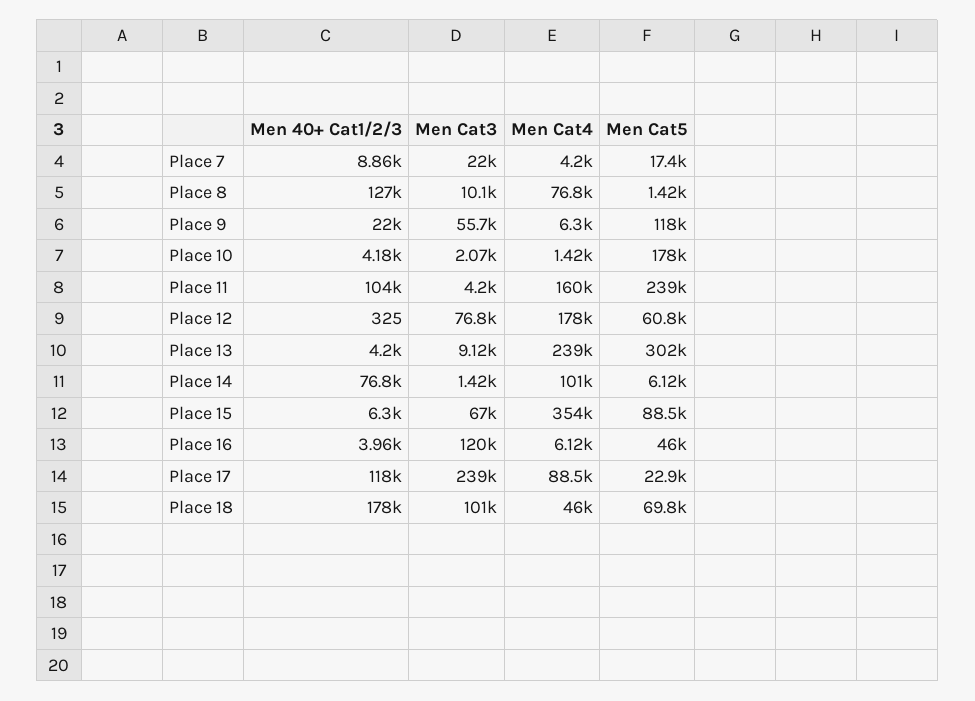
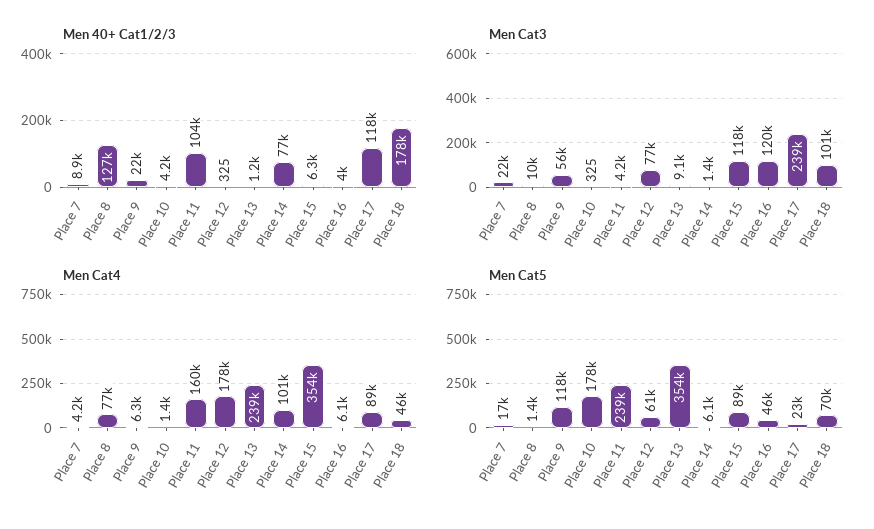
Men Cat3, Place 10: 2070 -> 325
Men 40+ Cat1/2/3, Place 13: 4200 -> 1200
Men Cat5, Place 13: 302000 -> 354000
Men Cat3, Place 15: 67000 -> 118000

